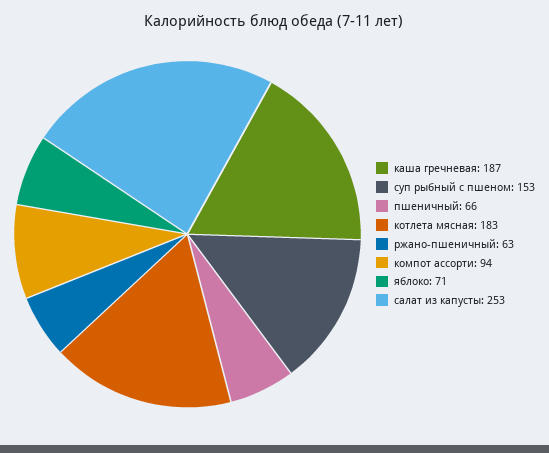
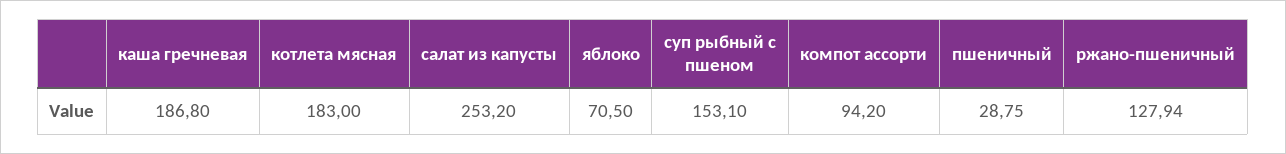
пшеничный: 66 -> 28.75
ржано-пшеничный: 63 -> 127.94

